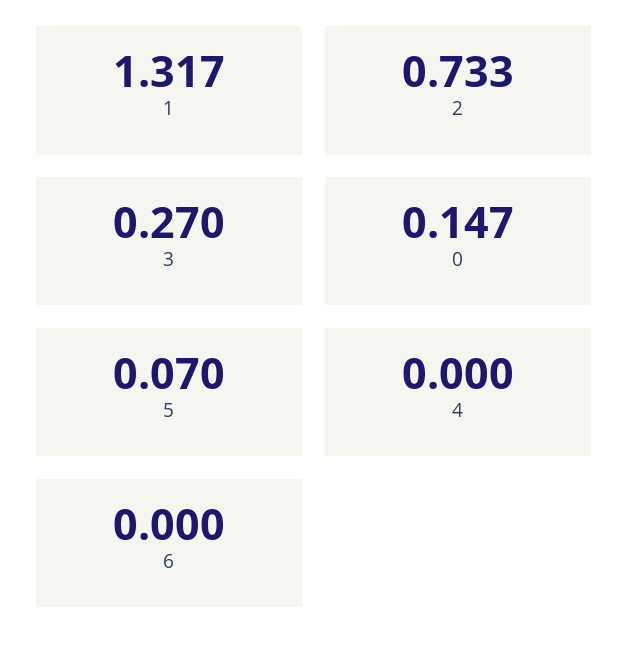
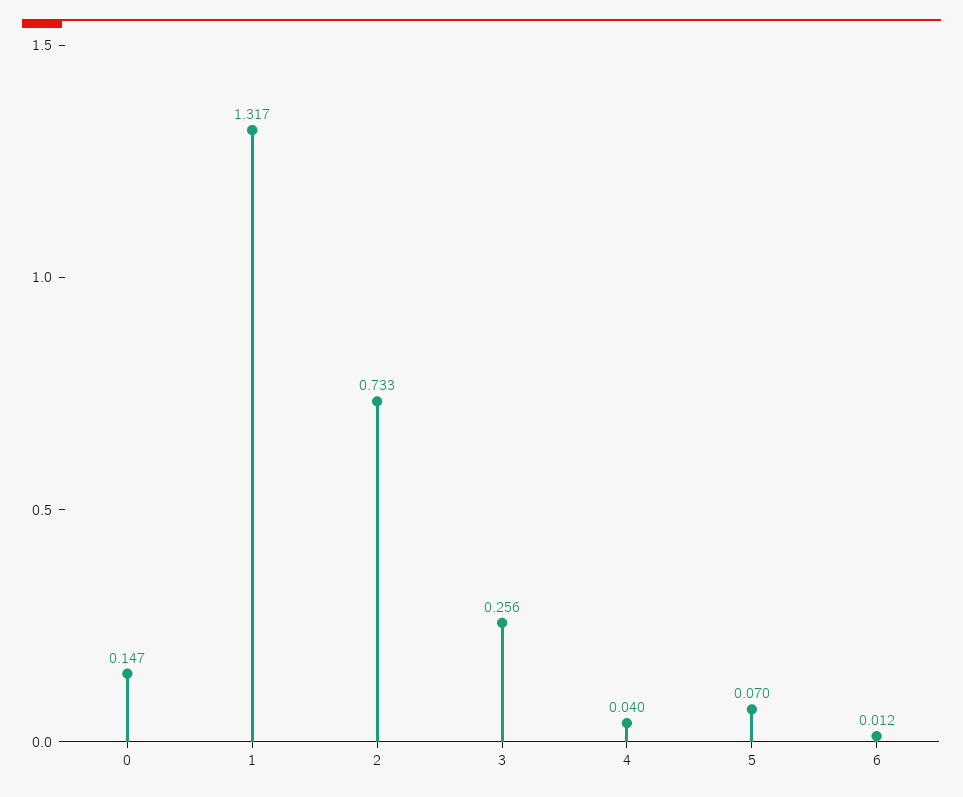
3: 0.27 -> 0.256
4: 0 -> 0.04
6: 0 -> 0.012

